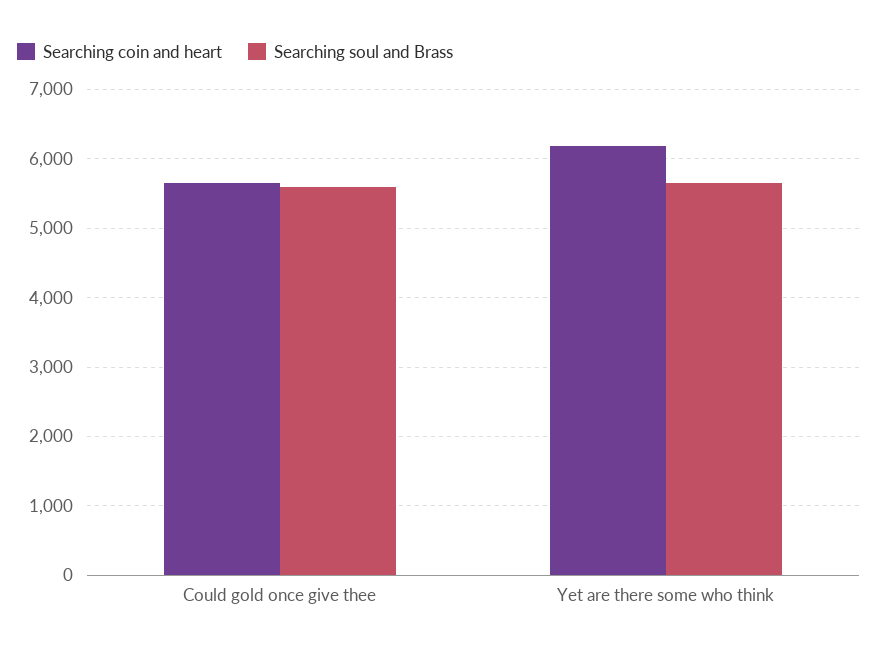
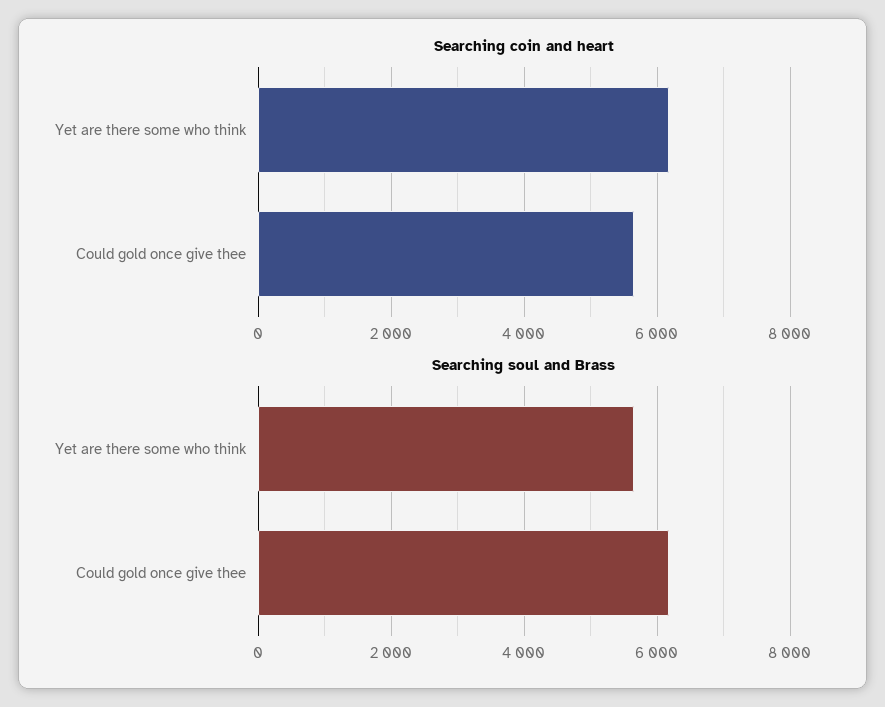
Searching soul and Brass, Could gold once give thee: 5600 -> 6200

